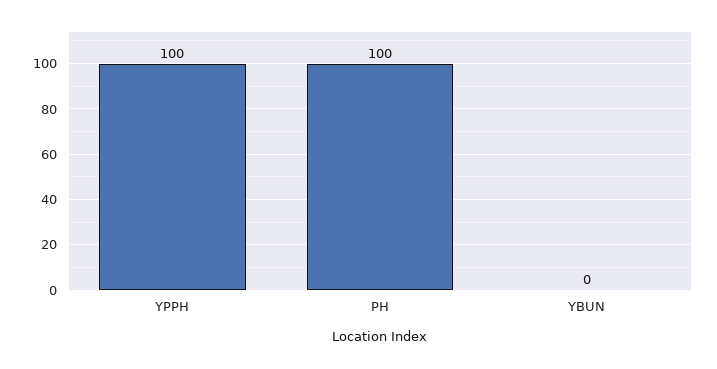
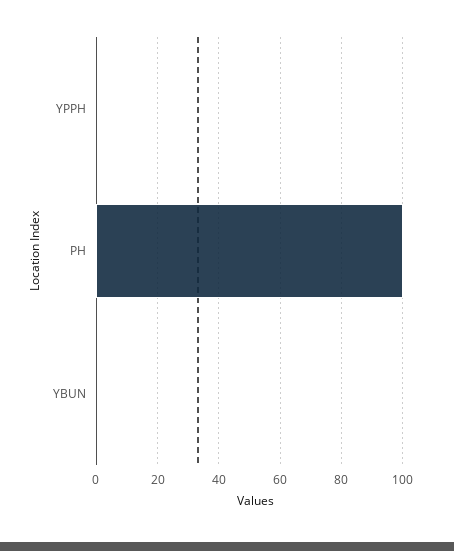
YPPH: 100 -> 0

